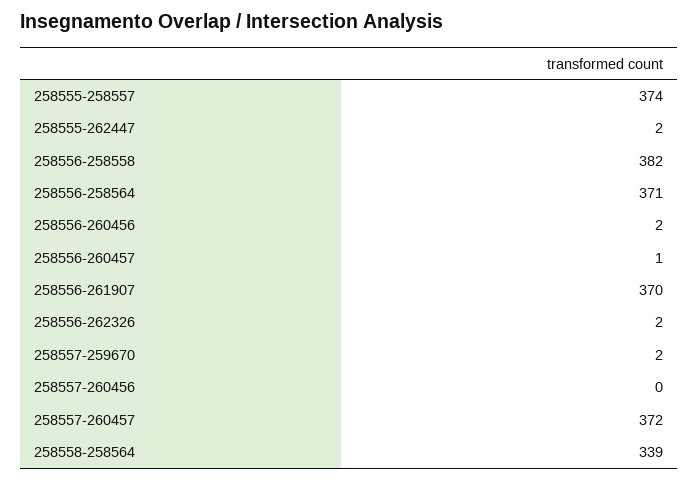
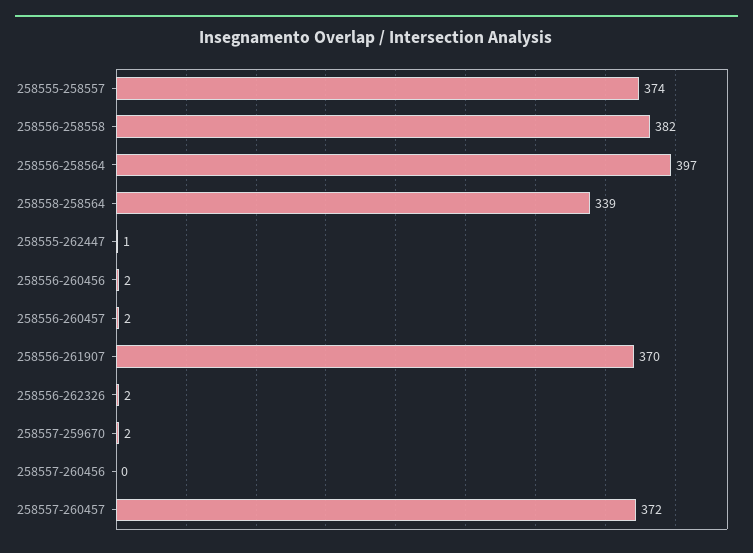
258555-262447: 2 -> 1
258556-258564: 371 -> 397
258556-260457: 1 -> 2

